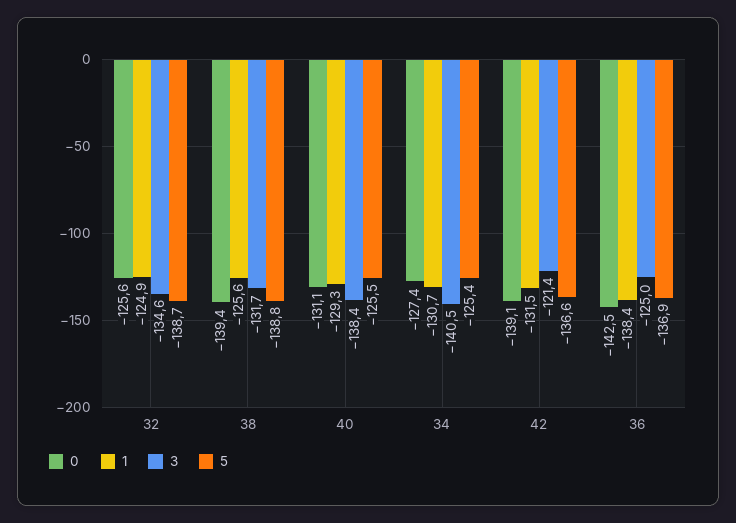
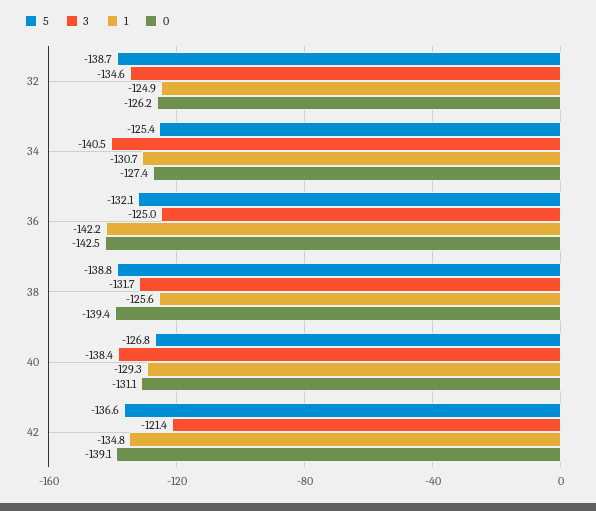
0, 32: -125.6 -> -126.2
5, 40: -125.5 -> -126.8
1, 42: -131.5 -> -134.8
1, 36: -138.4 -> -142.2
5, 36: -136.9 -> -132.1

